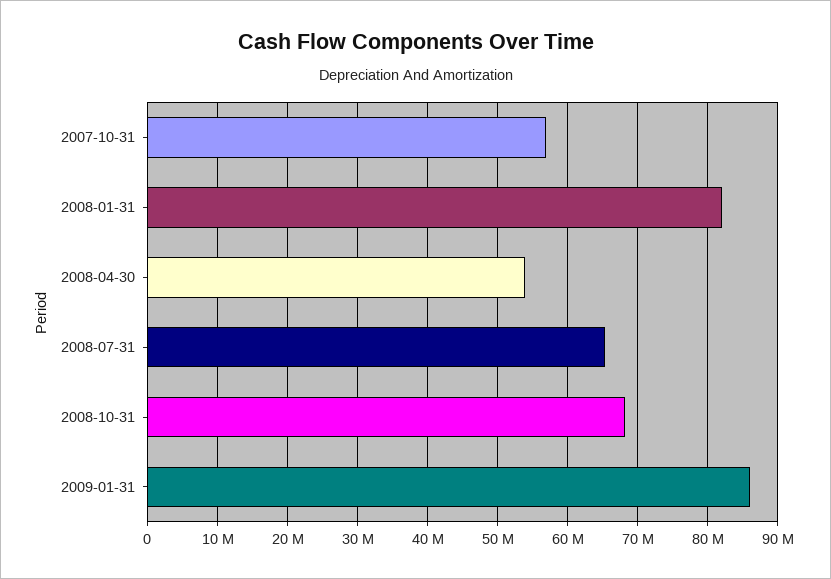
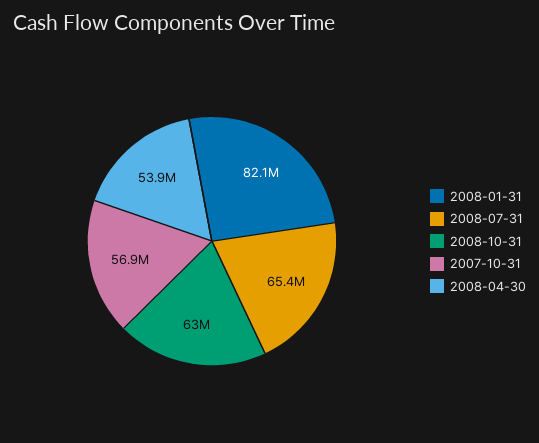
2008-10-31: 68000000 -> 63000000
2009-01-31: 86000000 -> none

